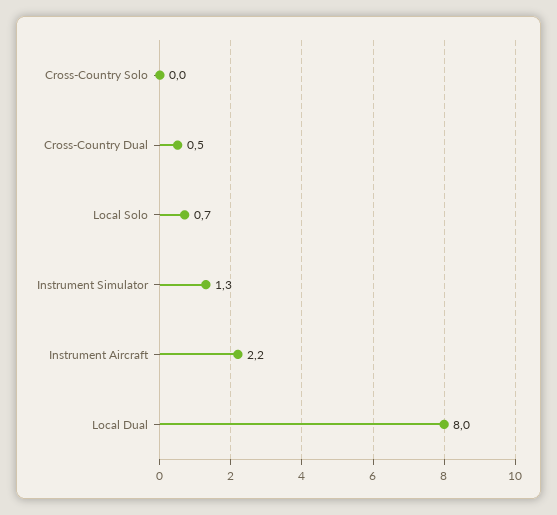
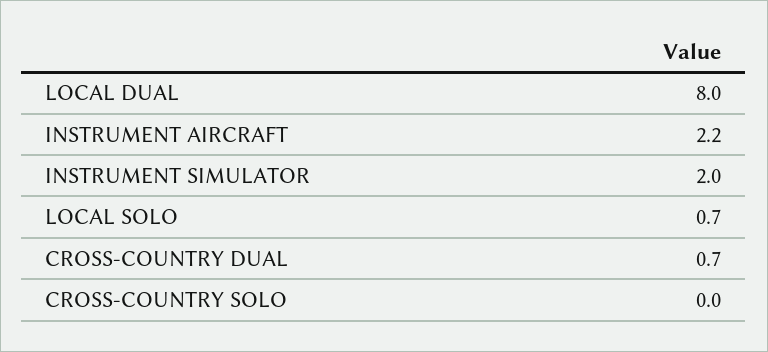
Cross-Country Dual: 0.5 -> 0.7
Instrument Simulator: 1.3 -> 2

